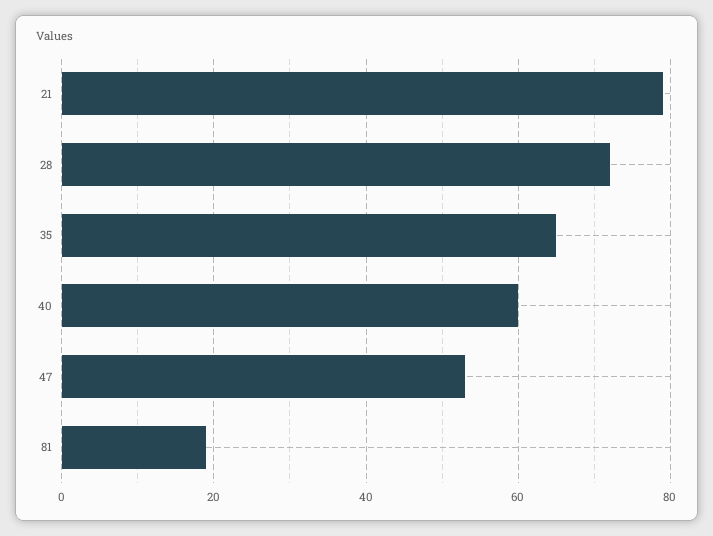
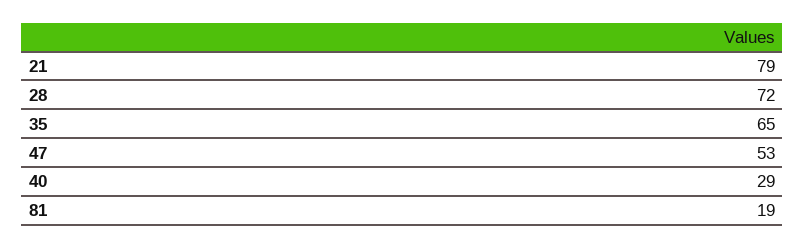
40: 60 -> 29

